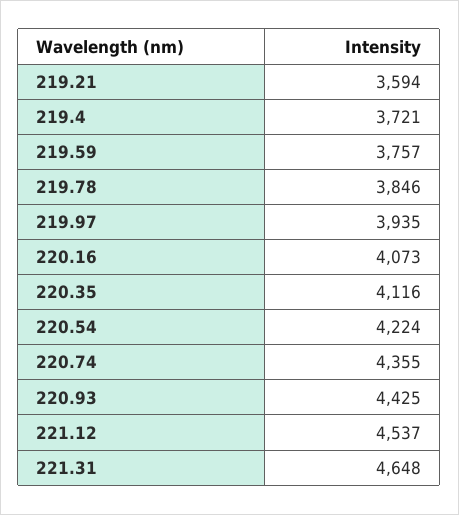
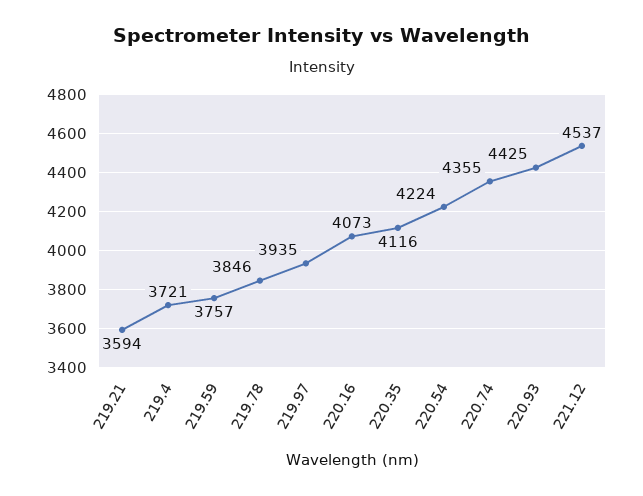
221.31: 4648 -> none

